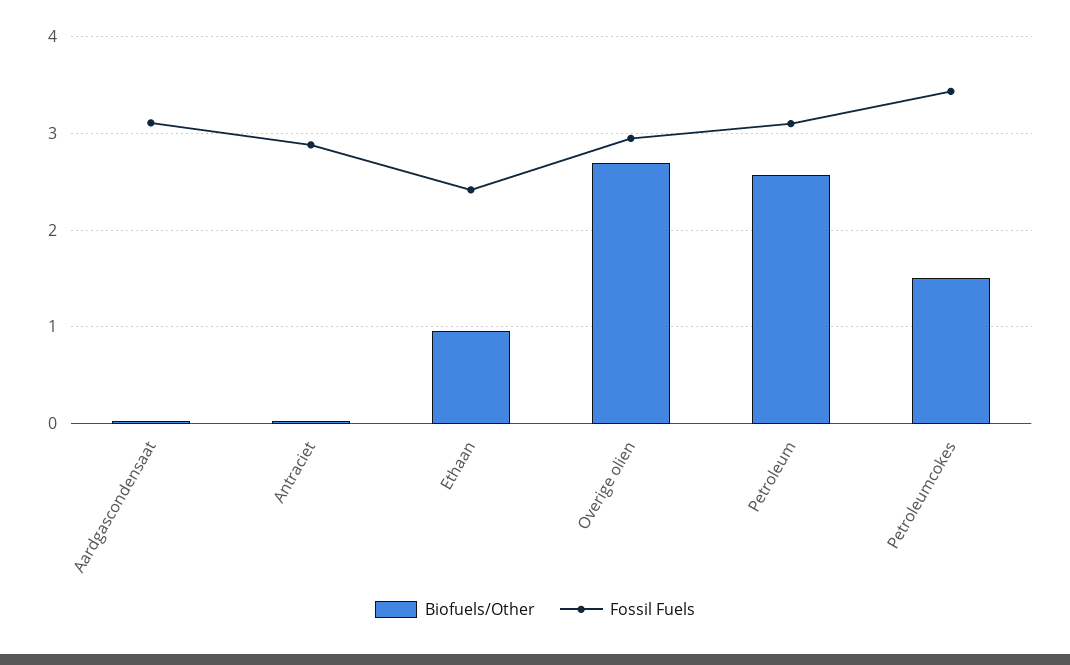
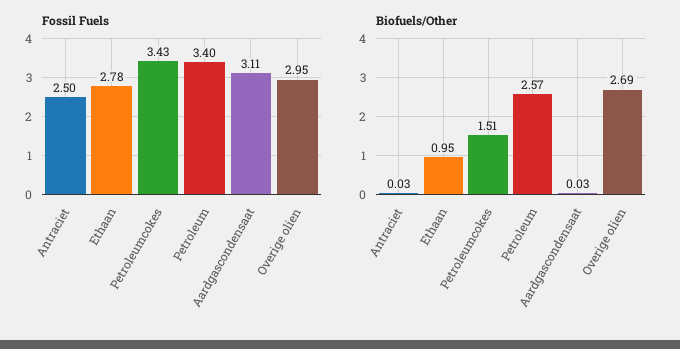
Fossil Fuels, Antraciet: 2.9 -> 2.5
Fossil Fuels, Ethaan: 2.4 -> 2.78
Fossil Fuels, Petroleum: 3.1 -> 3.4

